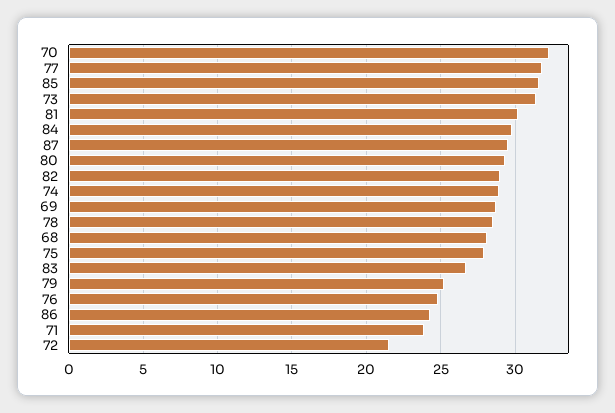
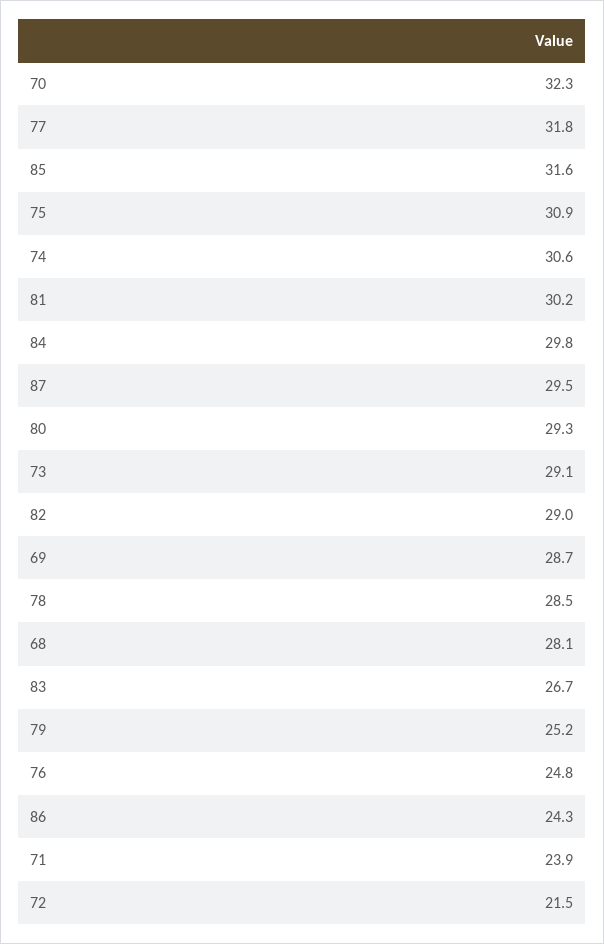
73: 31.5 -> 29.1
74: 29 -> 30.6
75: 28 -> 30.9

